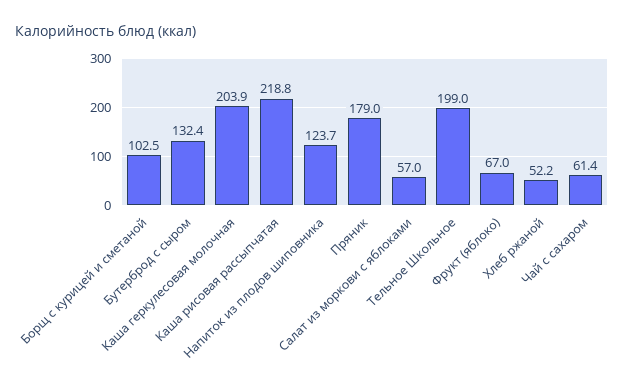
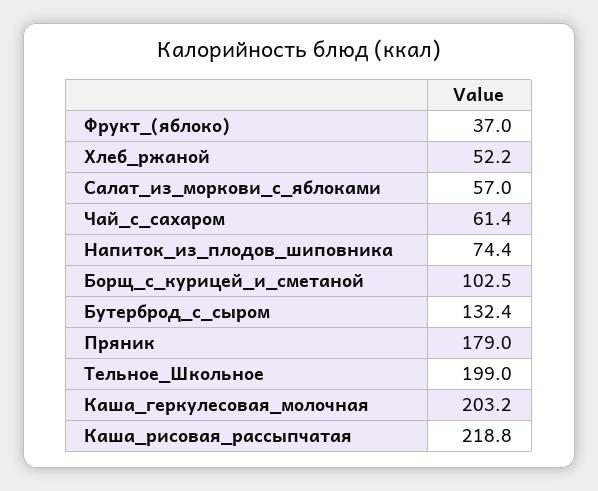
Каша геркулесовая молочная: 203.9 -> 203.2
Напиток из плодов шиповника: 123.7 -> 74.4
Фрукт (яблоко): 67 -> 37

